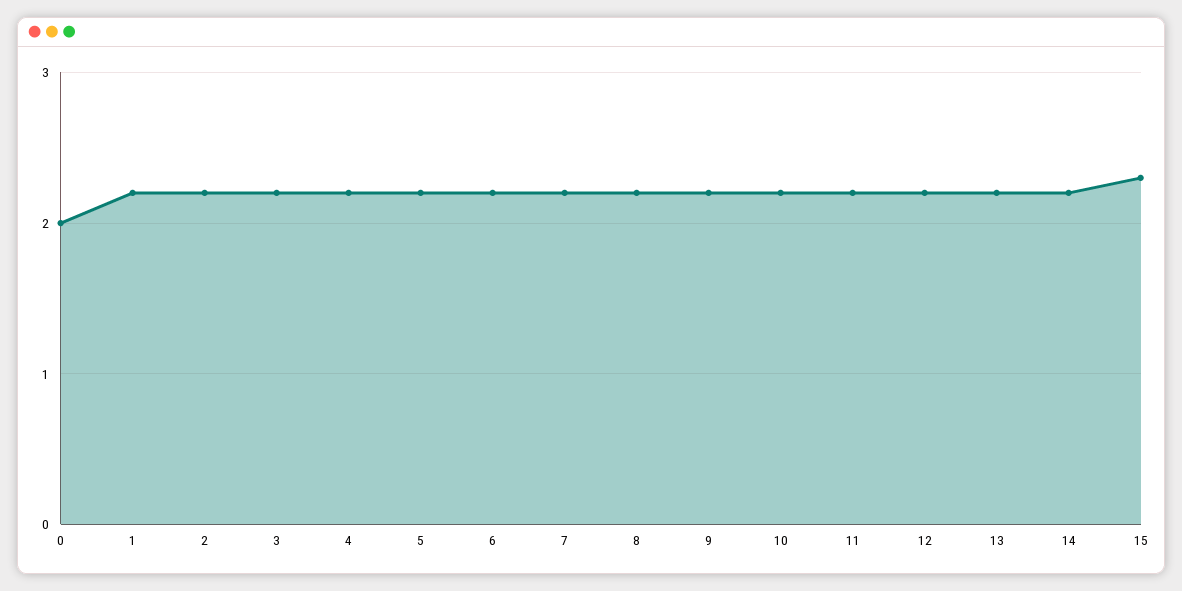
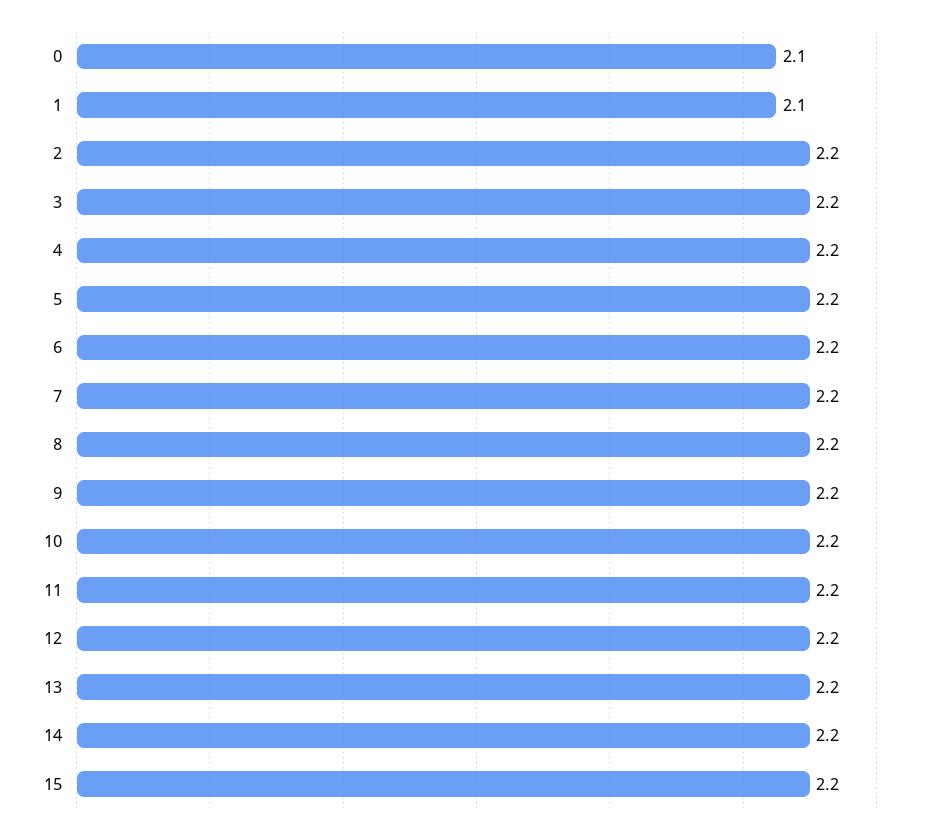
0: 2 -> 2.1
1: 2.2 -> 2.1
15: 2.3 -> 2.2

